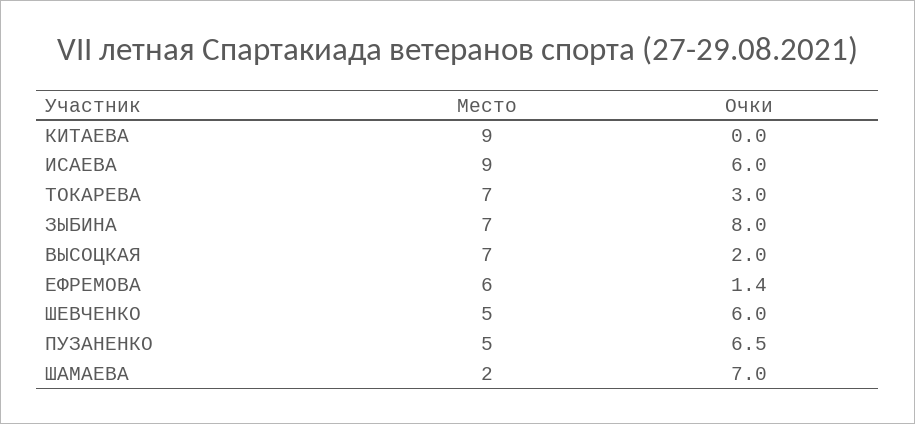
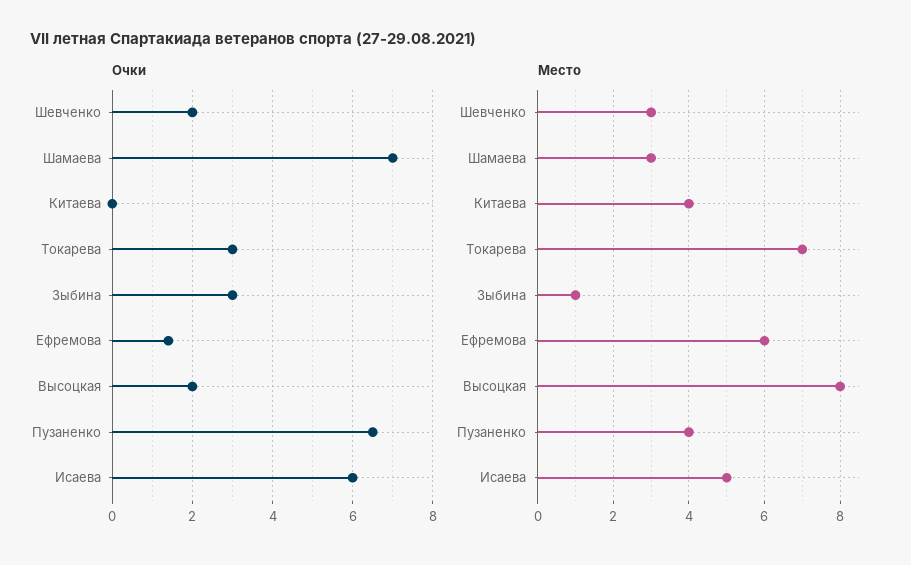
Место, КИТАЕВА: 9 -> 4
Место, ИСАЕВА: 9 -> 5
Место, ЗЫБИНА: 7 -> 1
Очки, ЗЫБИНА: 8 -> 3
Место, ВЫСОЦКАЯ: 7 -> 8
Место, ШЕВЧЕНКО: 5 -> 3
Очки, ШЕВЧЕНКО: 6 -> 2
Место, ПУЗАНЕНКО: 5 -> 4
Место, ШАМАЕВА: 2 -> 3

